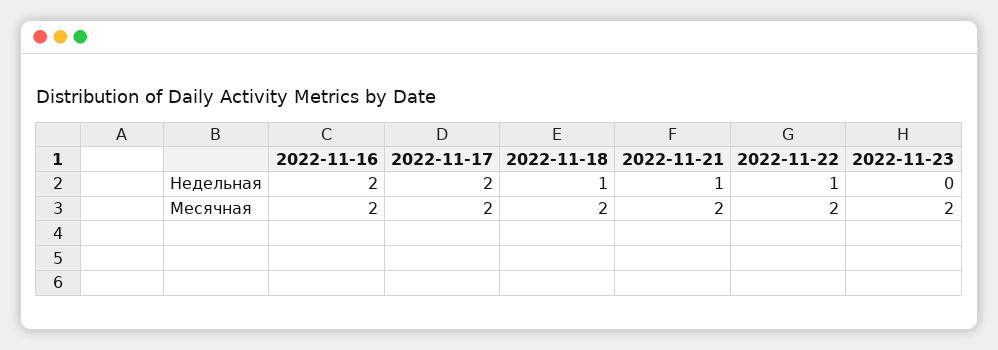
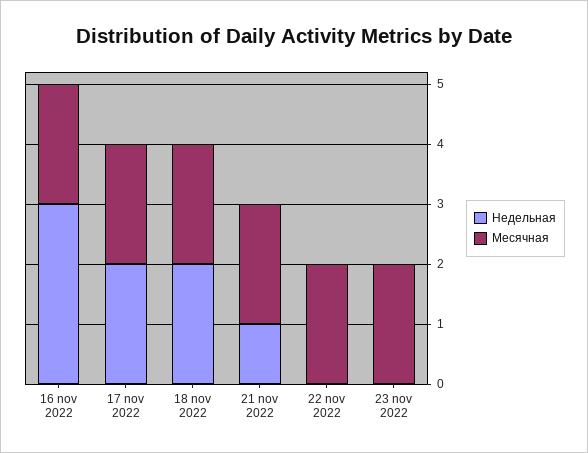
Недельная, 2022-11-16: 2 -> 3
Недельная, 2022-11-18: 1 -> 2
Недельная, 2022-11-22: 1 -> 0

